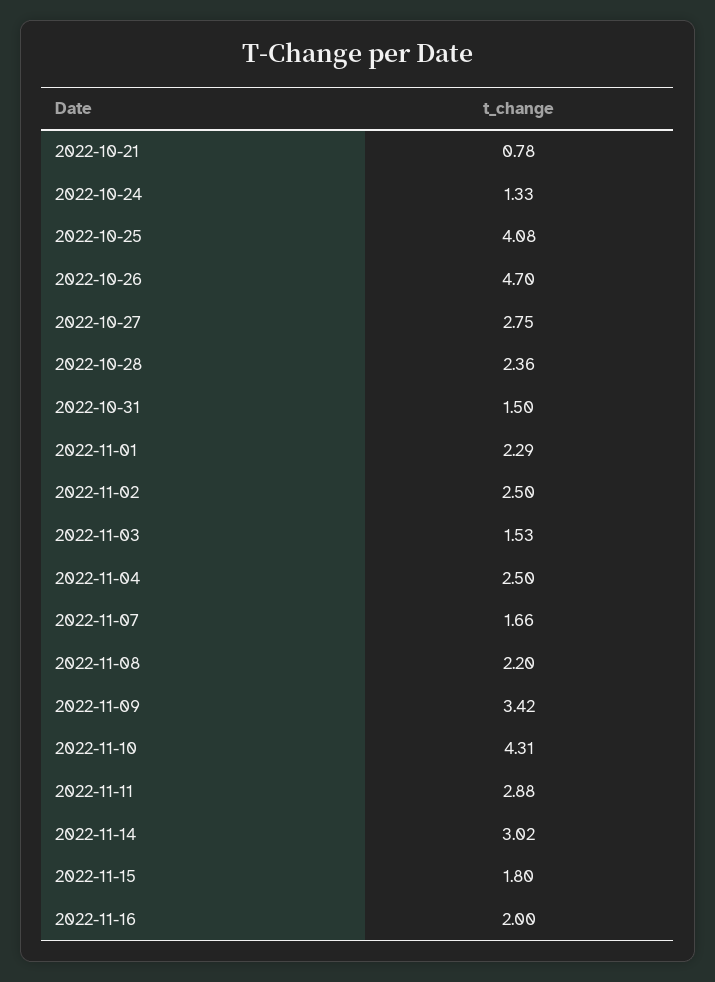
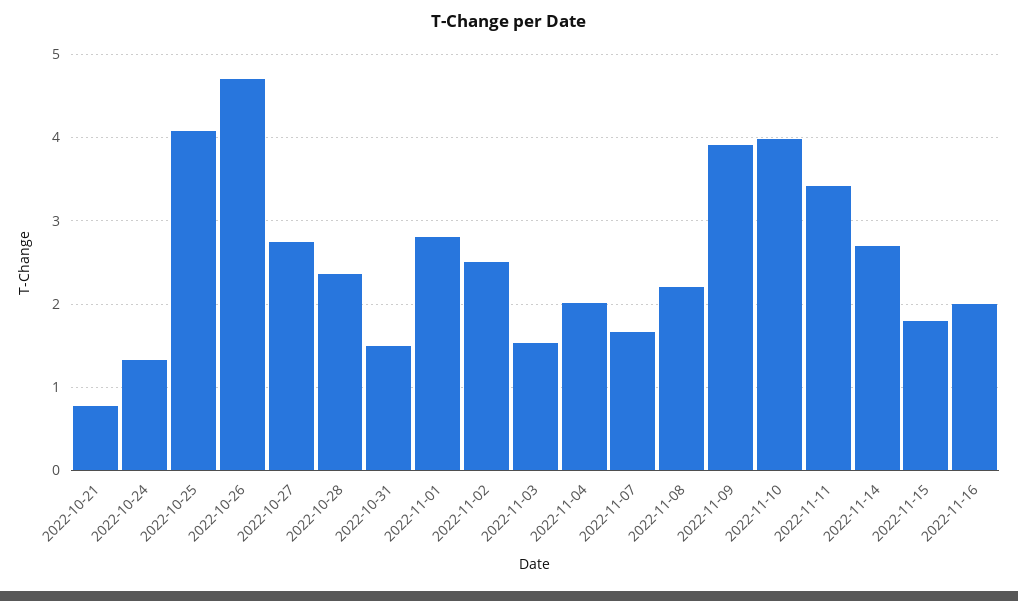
2022-11-01: 2.29 -> 2.8
2022-11-04: 2.5 -> 2
2022-11-09: 3.42 -> 3.9
2022-11-10: 4.31 -> 4
2022-11-11: 2.88 -> 3.4
2022-11-14: 3.02 -> 2.7

